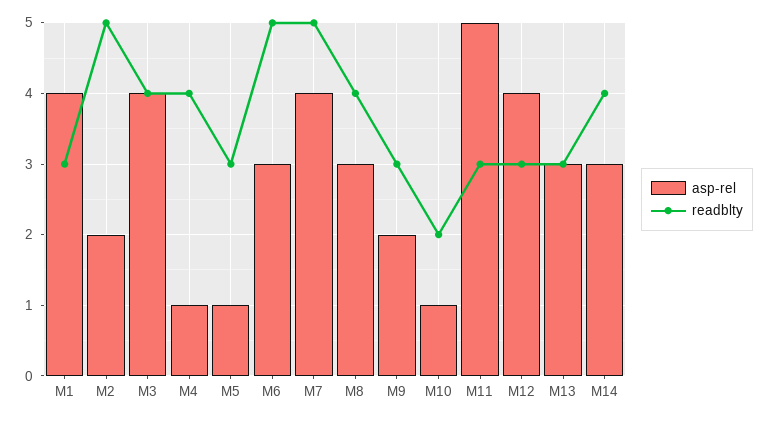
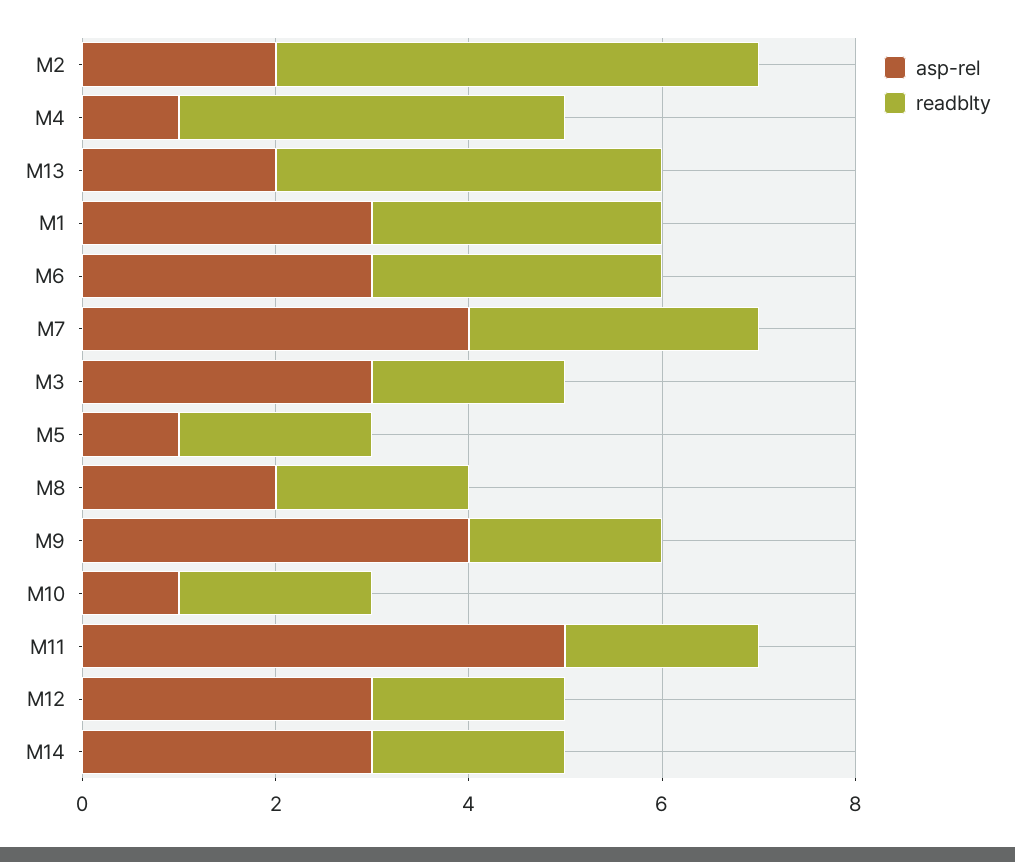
asp-rel, M1: 4 -> 3
asp-rel, M3: 4 -> 3
readblty, M3: 4 -> 2
readblty, M5: 3 -> 2
readblty, M6: 5 -> 3
readblty, M7: 5 -> 3
asp-rel, M8: 3 -> 2
readblty, M8: 4 -> 2
asp-rel, M9: 2 -> 4
readblty, M9: 3 -> 2
readblty, M11: 3 -> 2
asp-rel, M12: 4 -> 3
readblty, M12: 3 -> 2
asp-rel, M13: 3 -> 2
readblty, M13: 3 -> 4
readblty, M14: 4 -> 2

